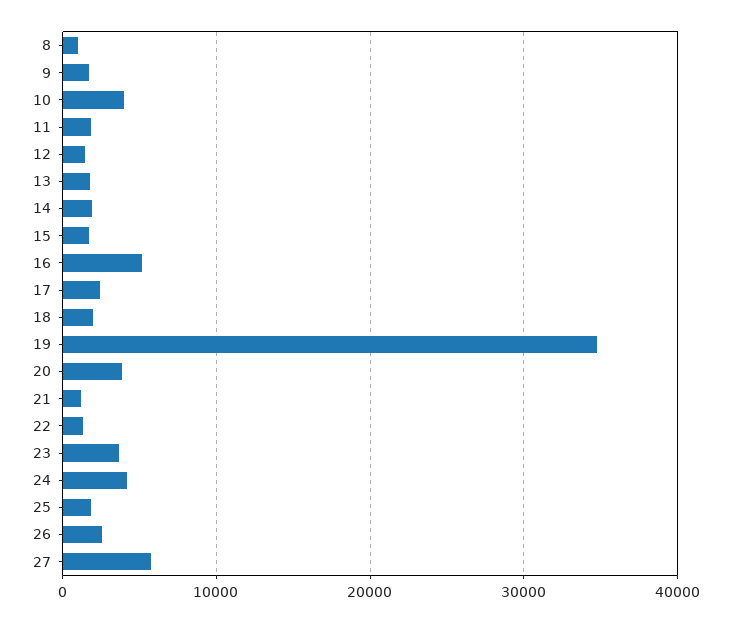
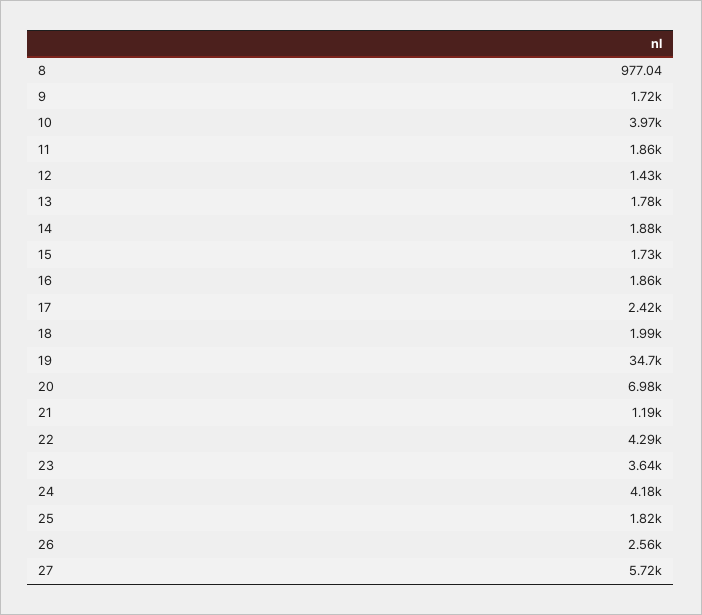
16: 5000 -> 1860
20: 4000 -> 6980
22: 1000 -> 4290

